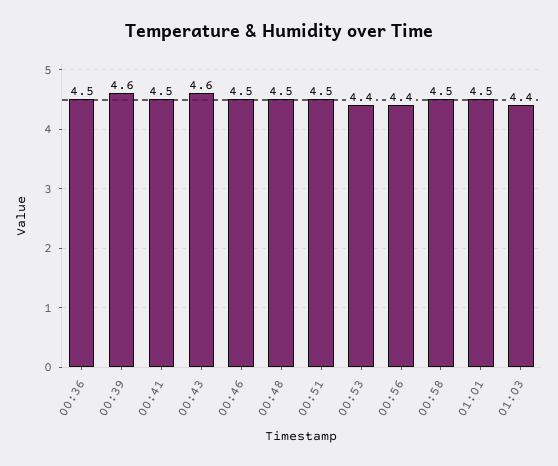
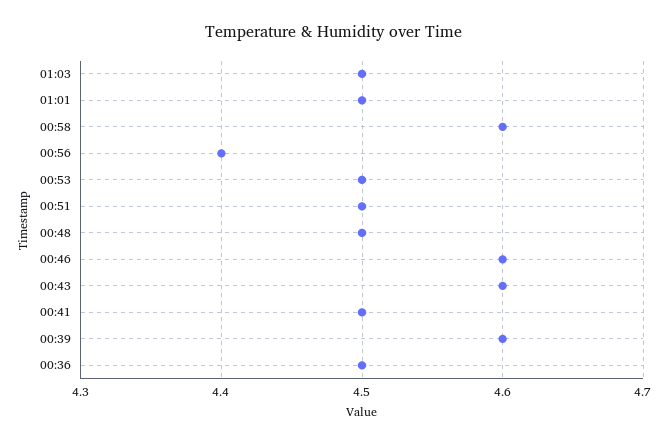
00:46: 4.5 -> 4.6
00:53: 4.4 -> 4.5
00:58: 4.5 -> 4.6
01:03: 4.4 -> 4.5

